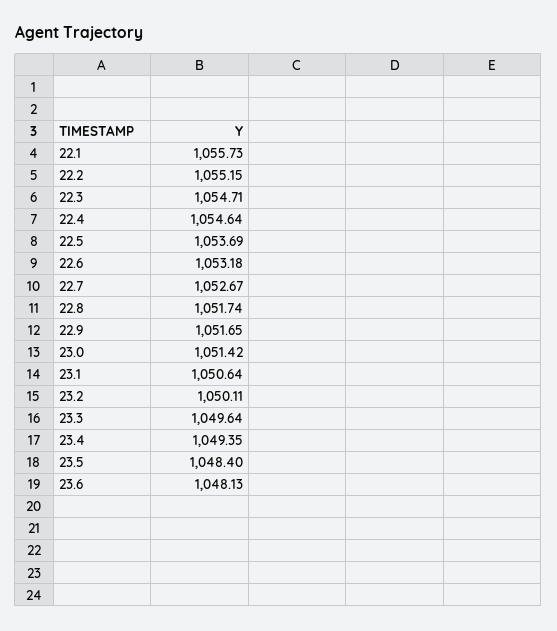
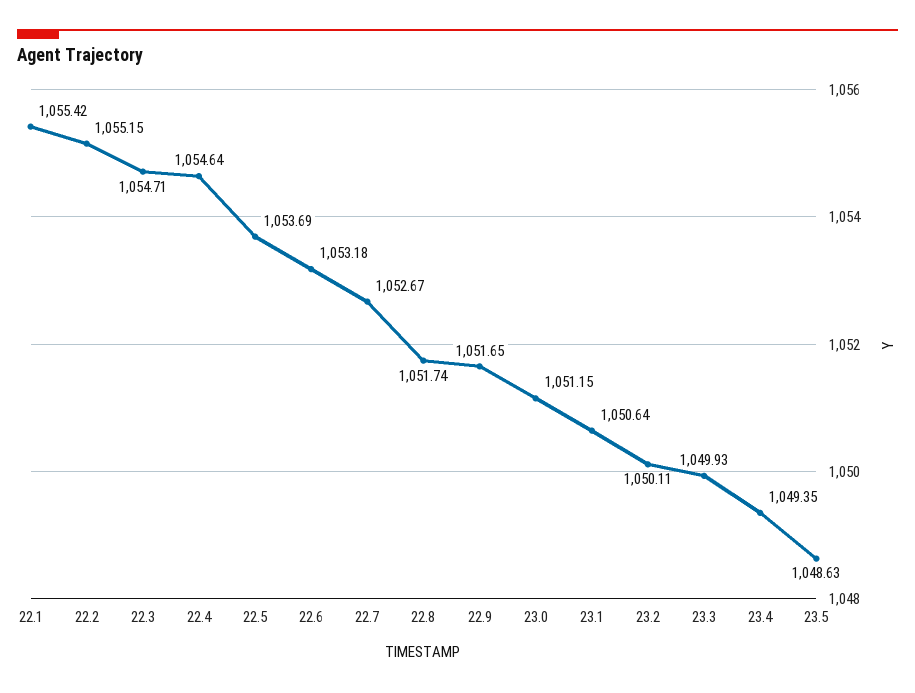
22.1: 1055.73 -> 1055.42
23.0: 1051.42 -> 1051.15
23.3: 1049.64 -> 1049.93
23.5: 1048.4 -> 1048.63
23.6: 1048.13 -> none

